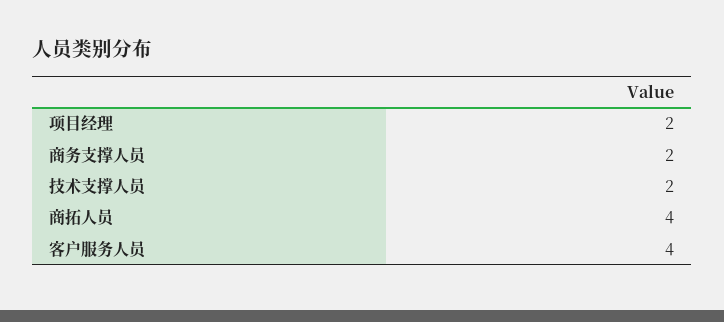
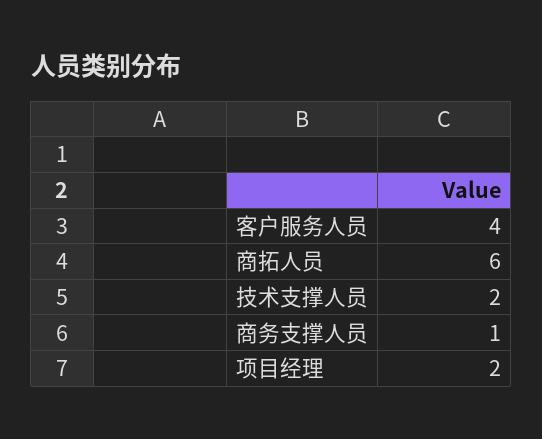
商务支撑人员: 2 -> 1
商拓人员: 4 -> 6

